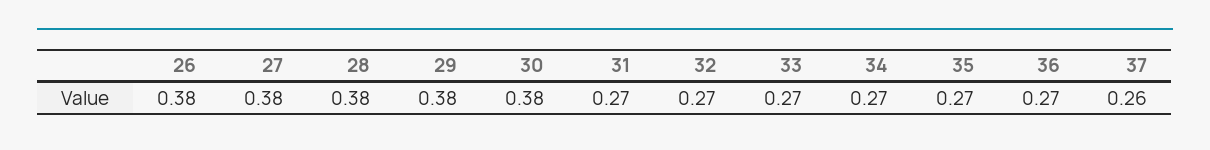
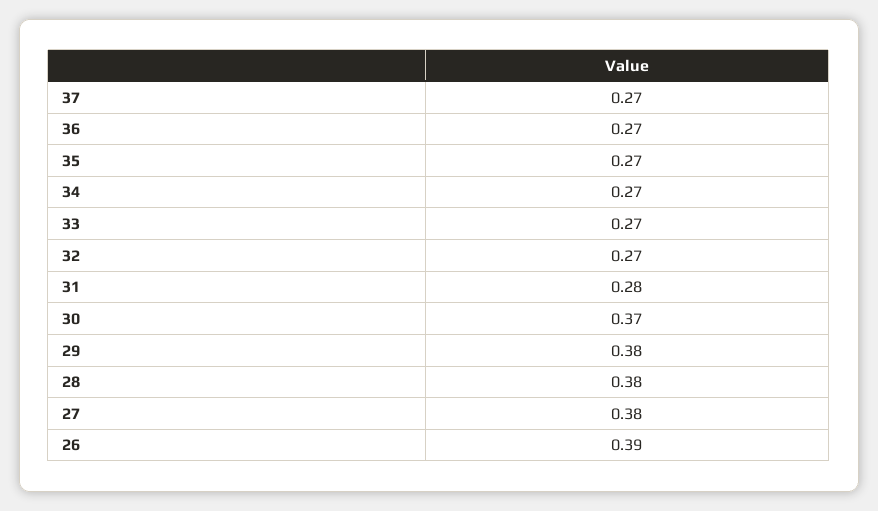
26: 0.38 -> 0.39
30: 0.38 -> 0.37
31: 0.27 -> 0.28
37: 0.26 -> 0.27

